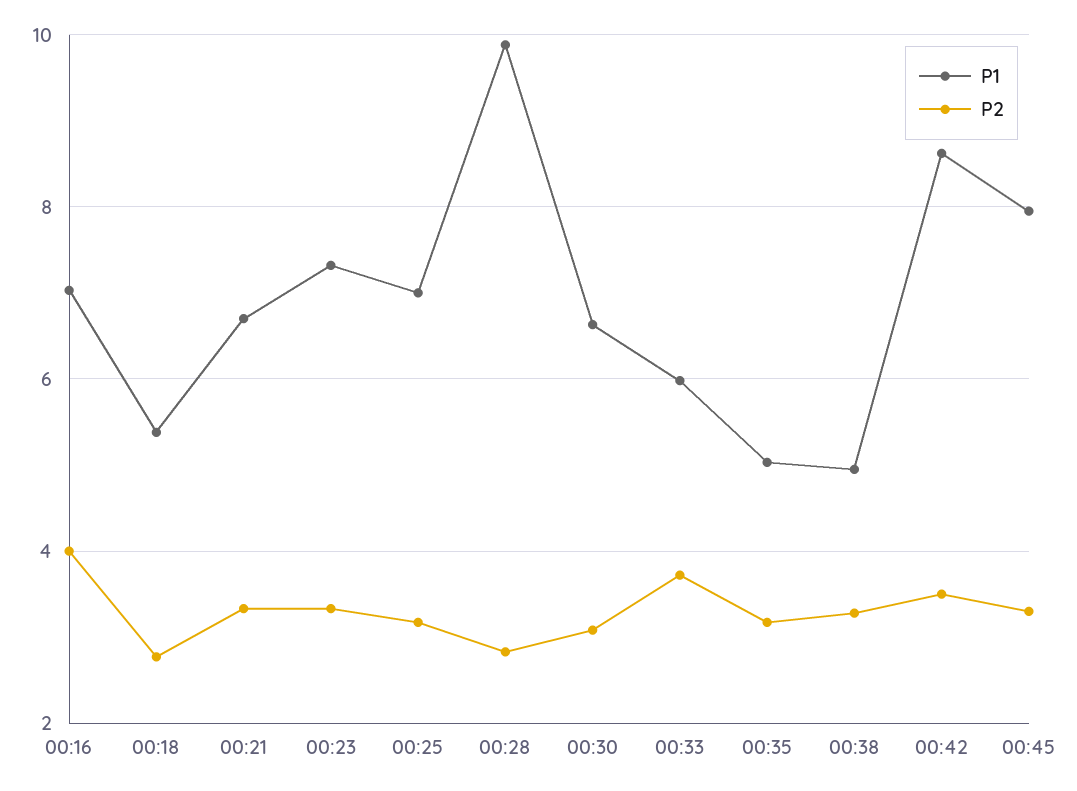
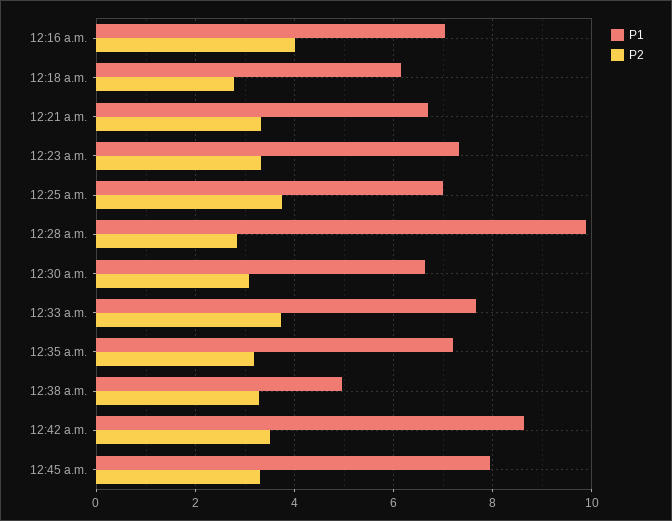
P1, 00:18: 5.4 -> 6.2
P2, 00:25: 3.2 -> 3.8
P1, 00:33: 6 -> 7.6
P1, 00:35: 5 -> 7.2

